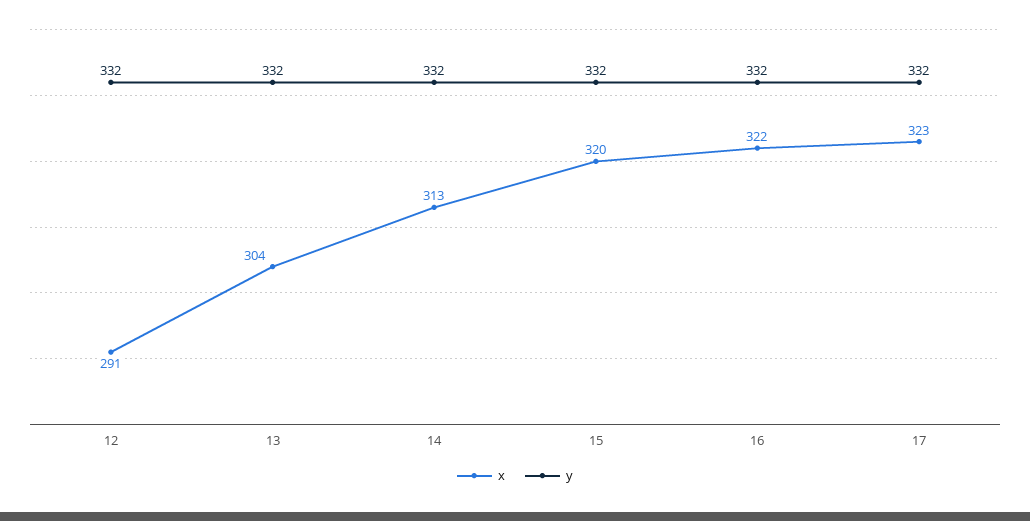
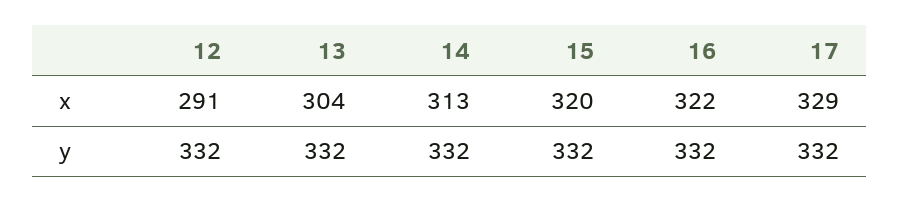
x, 17: 323 -> 329

